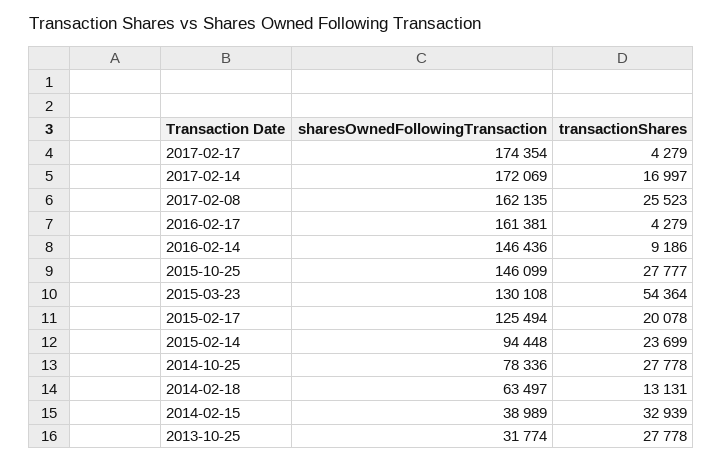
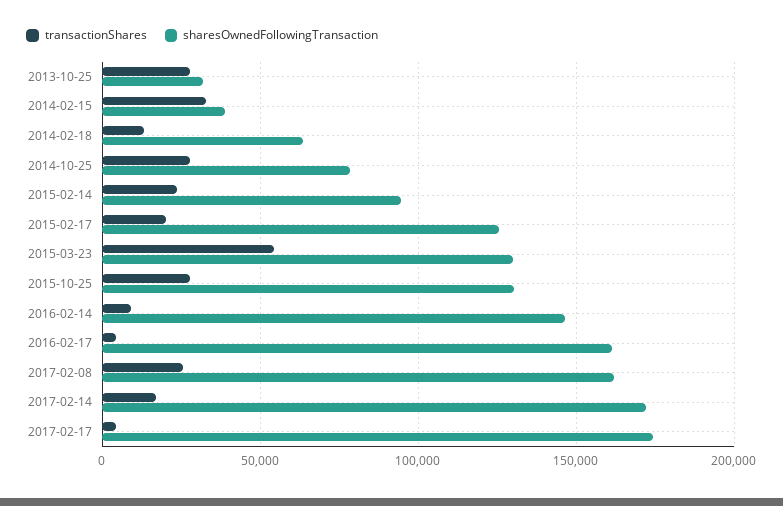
sharesOwnedFollowingTransaction, 2015-10-25: 146099 -> 130000

